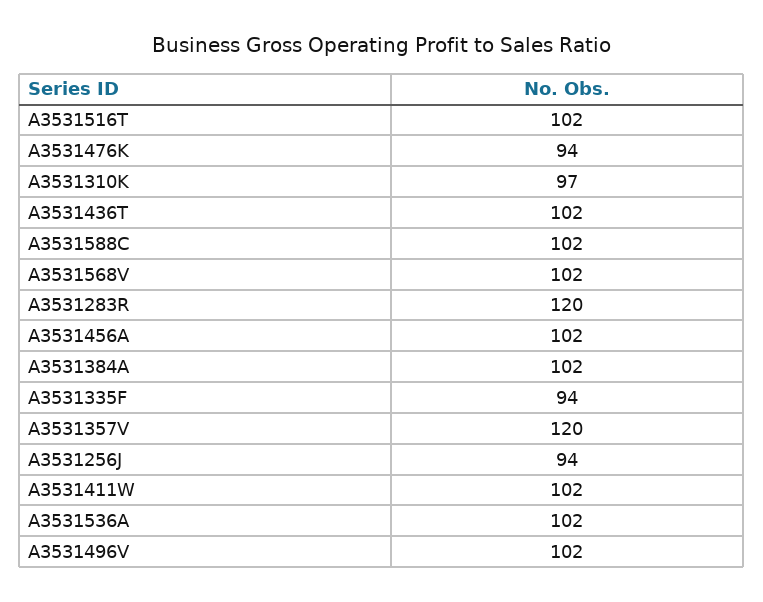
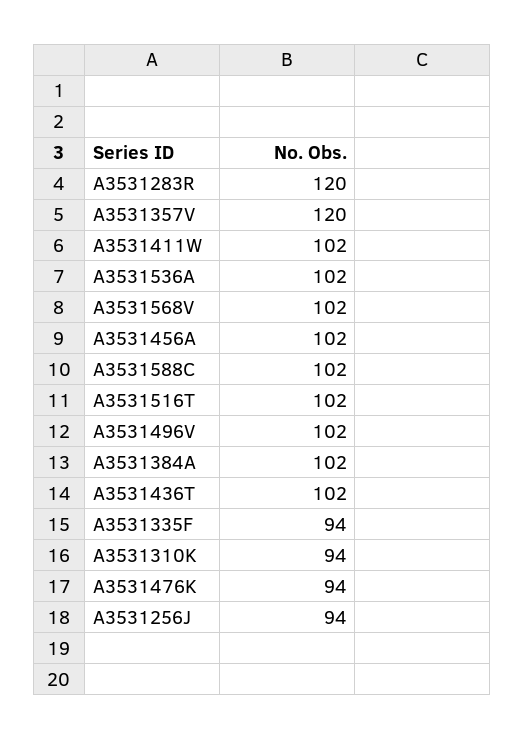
A3531310K: 97 -> 94

